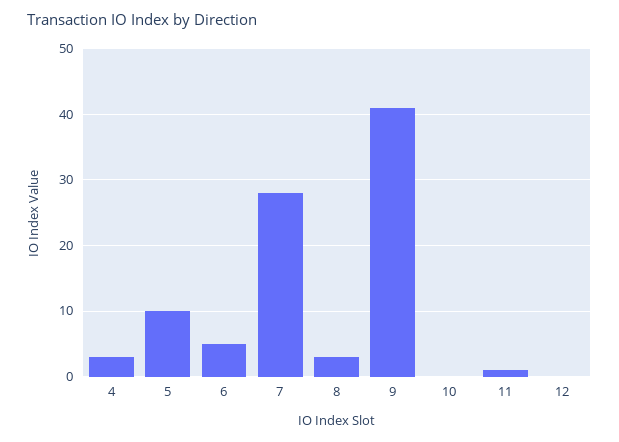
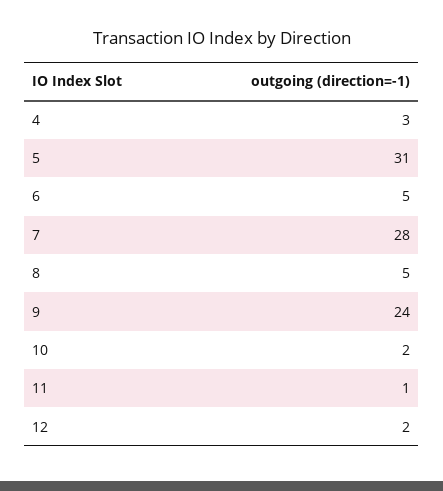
5: 10 -> 31
8: 3 -> 5
9: 41 -> 24
10: 0 -> 2
12: 0 -> 2

